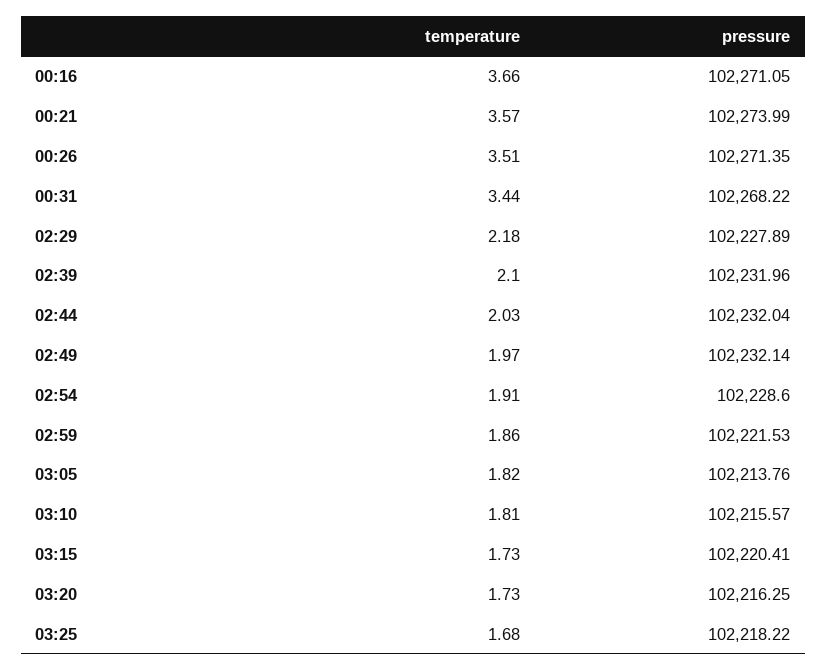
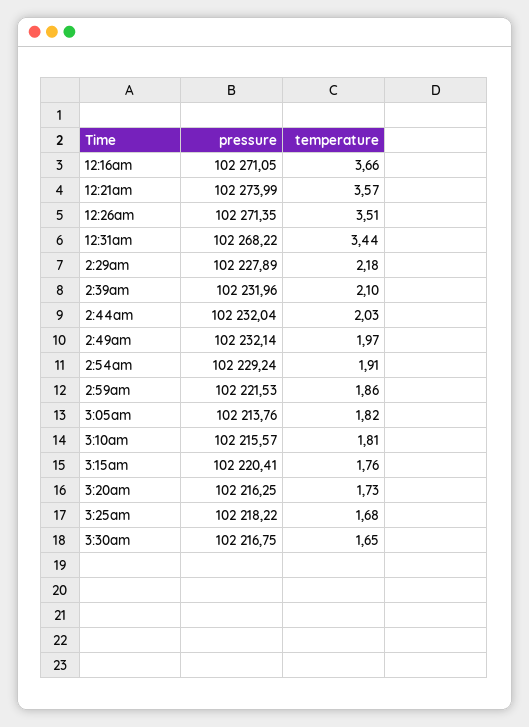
pressure, 02:54: 102228.6 -> 102229.24
temperature, 03:15: 1.73 -> 1.76
pressure, 3:30am: none -> 102216.75
temperature, 3:30am: none -> 1.65

